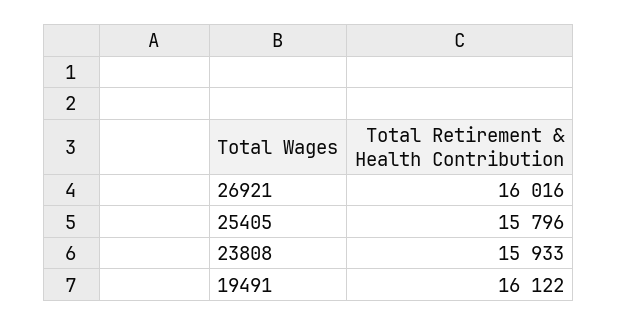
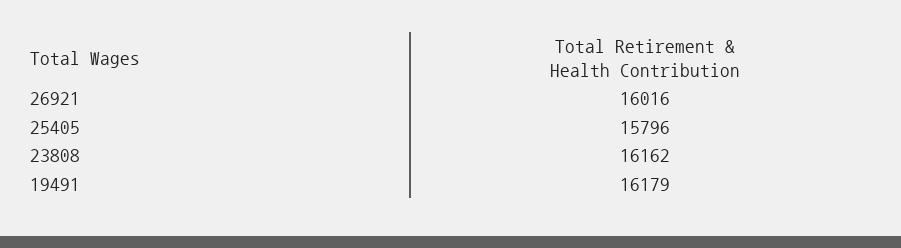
23808: 15933 -> 16162
19491: 16122 -> 16179

